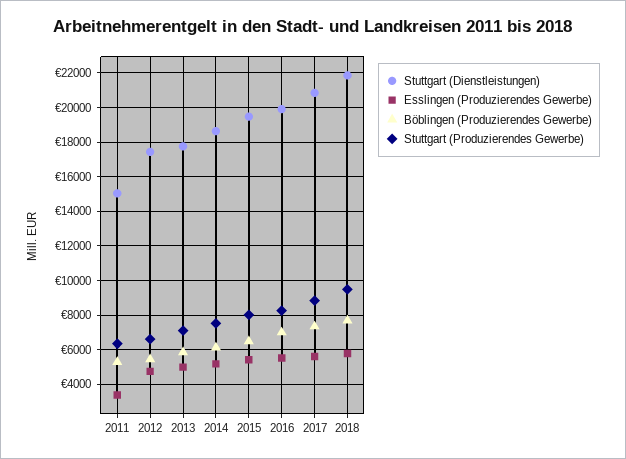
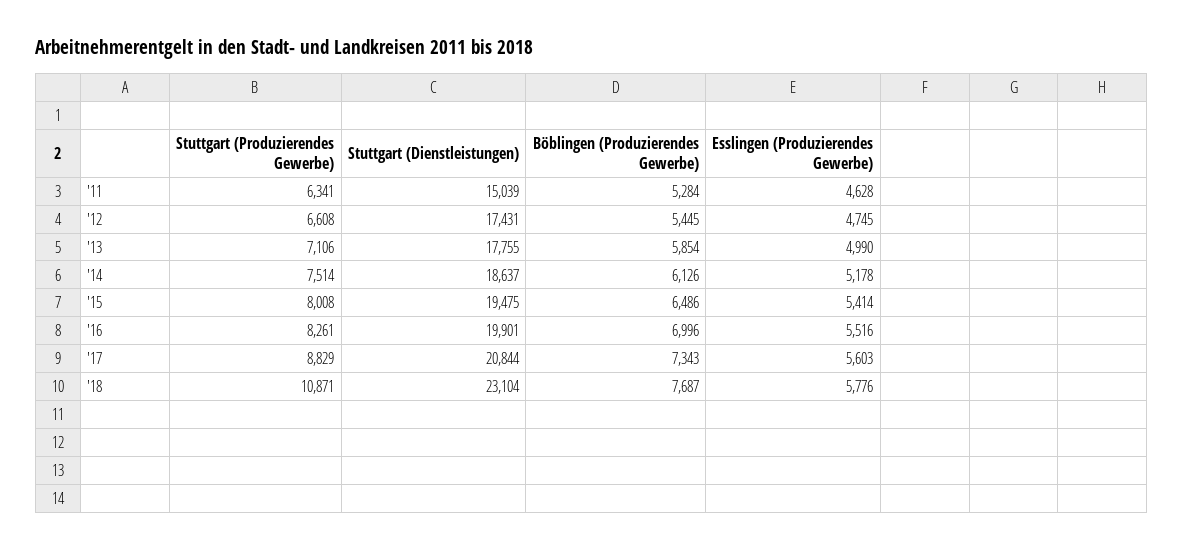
Esslingen (Produzierendes Gewerbe), 2011: 3500 -> 4628
Stuttgart (Dienstleistungen), 2018: 22000 -> 23104
Stuttgart (Produzierendes Gewerbe), 2018: 9500 -> 10871

